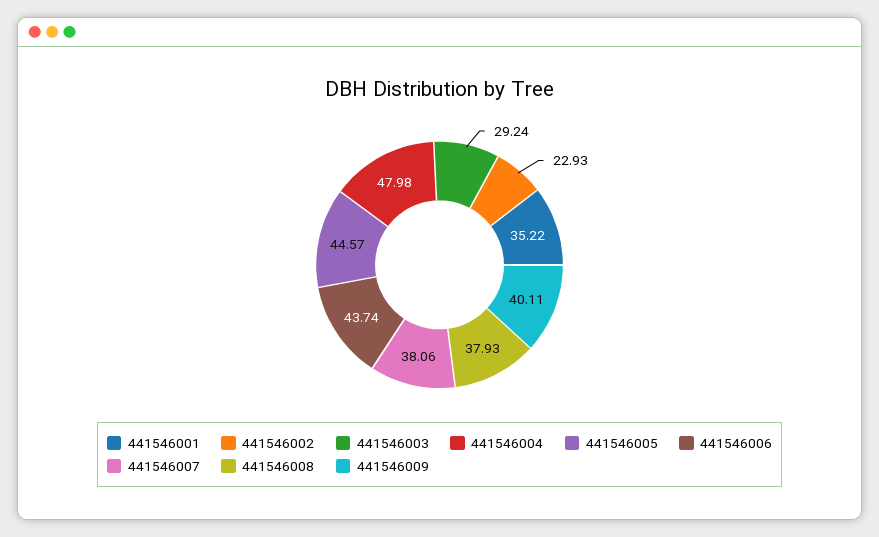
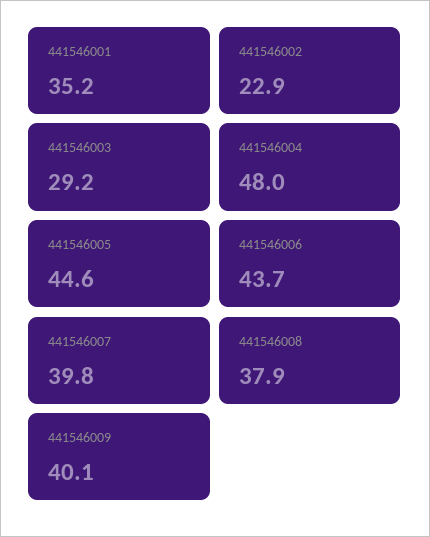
441546007: 38.06 -> 39.8

